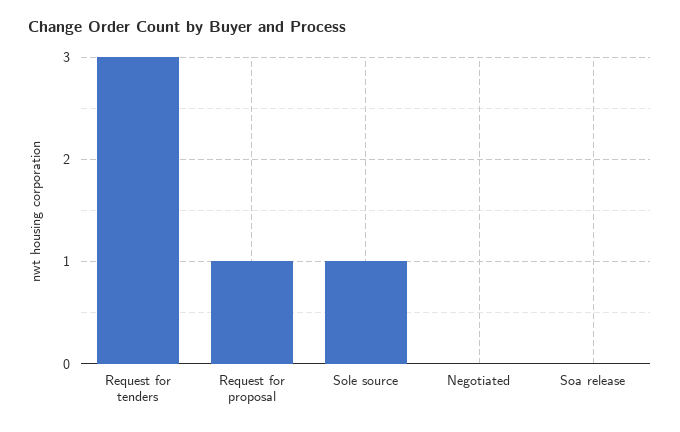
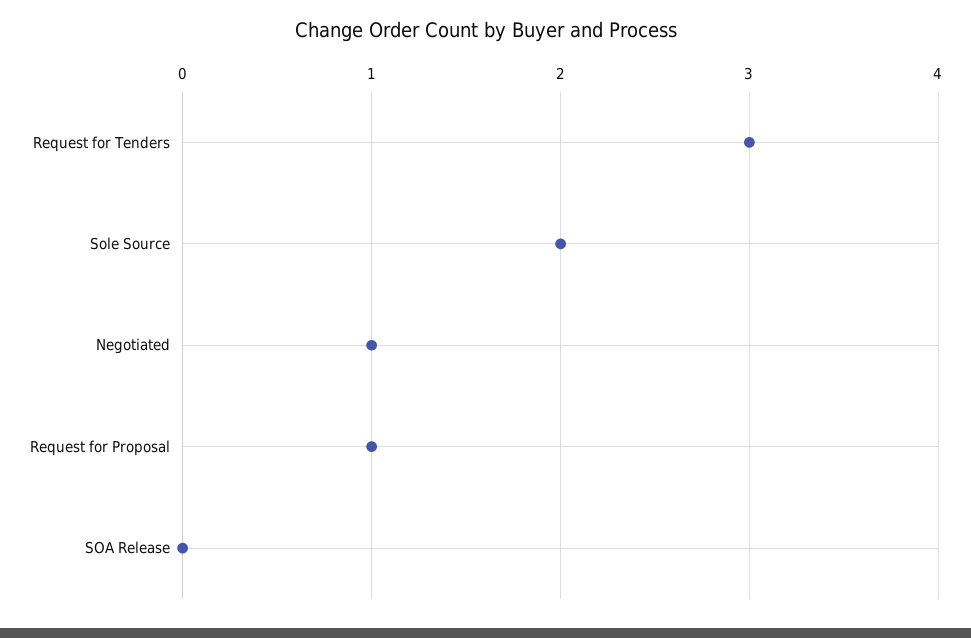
Sole source: 1 -> 2
Negotiated: 0 -> 1

